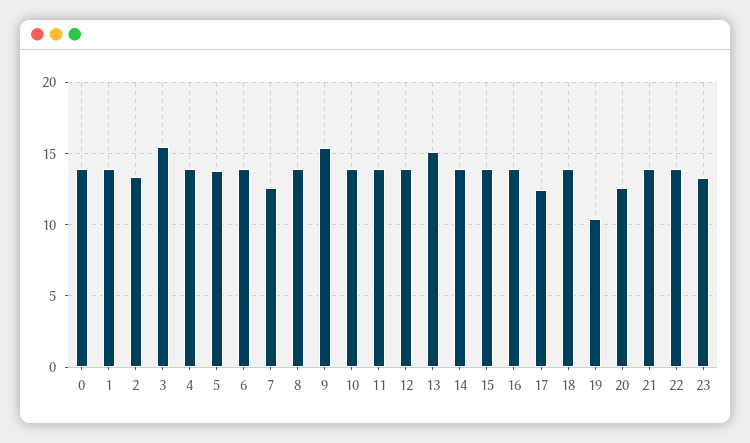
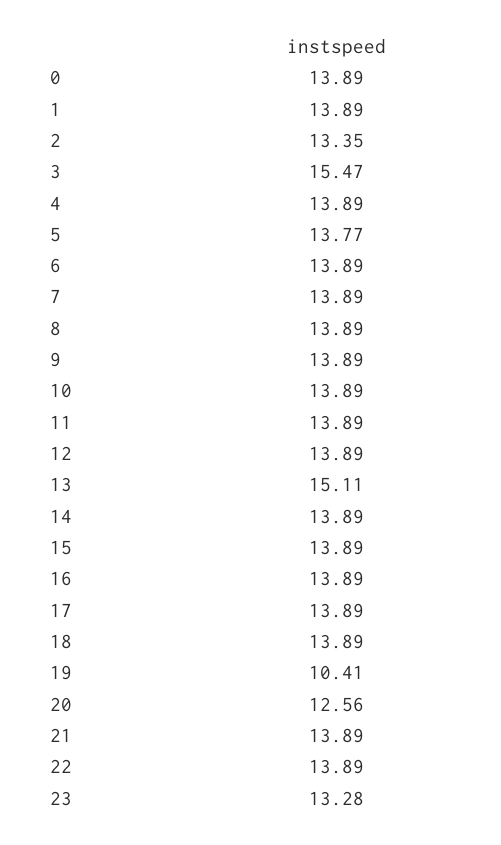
7: 12.5 -> 13.89
9: 15.5 -> 13.89
17: 12.5 -> 13.89

